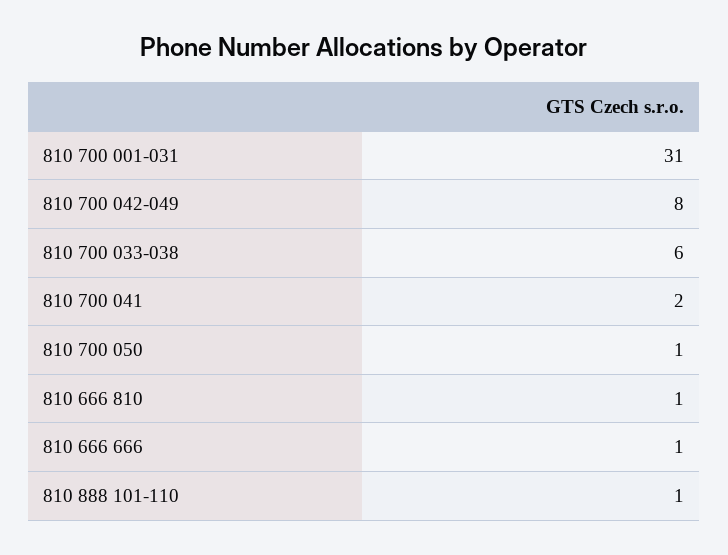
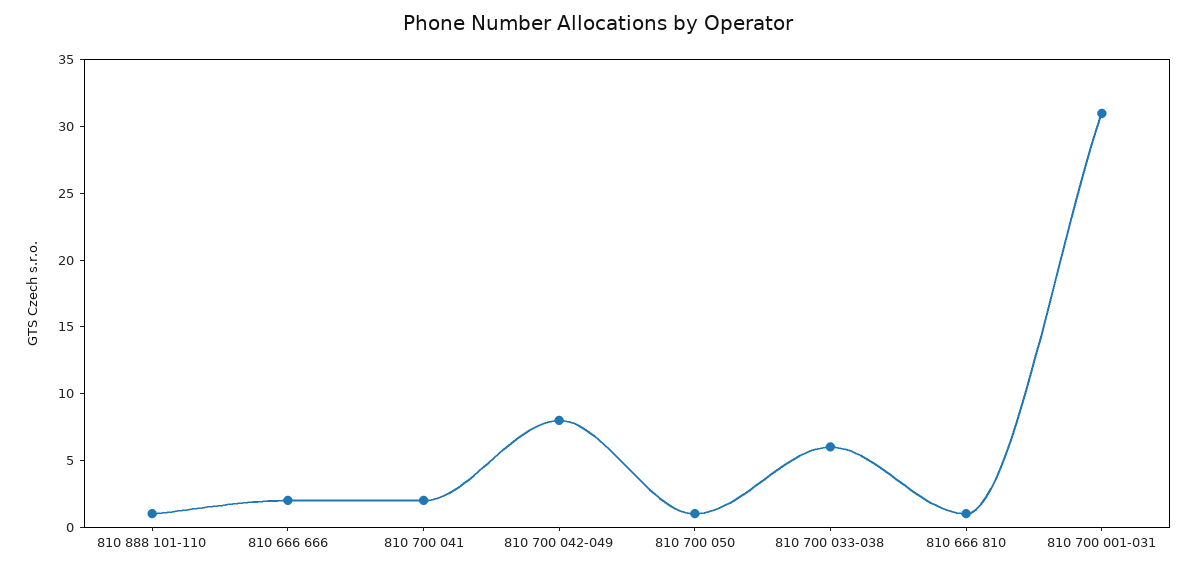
810 666 666: 1 -> 2

